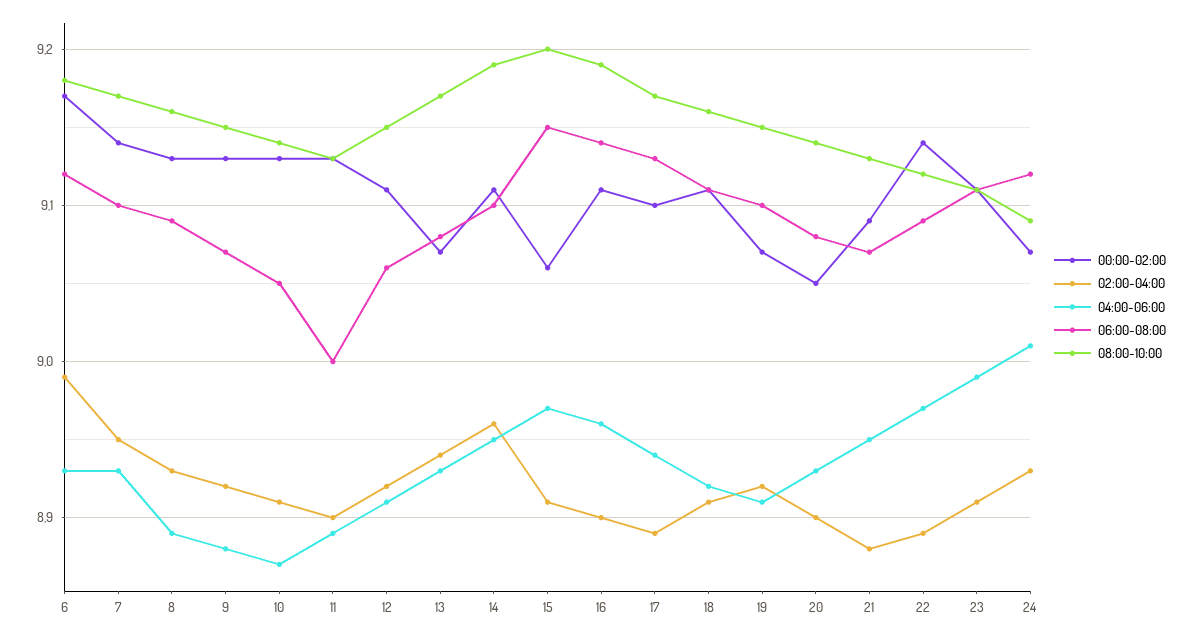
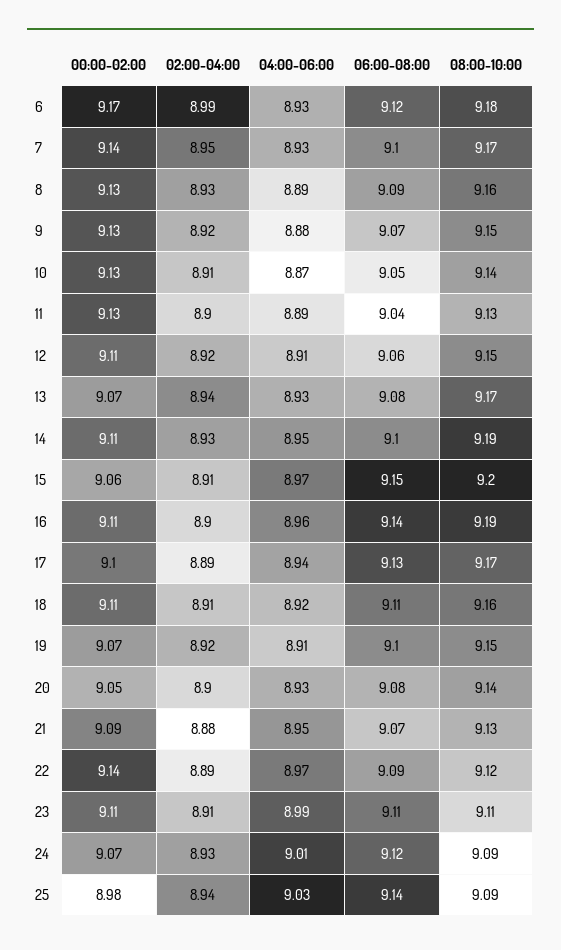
06:00-08:00, 11: 9 -> 9.04
02:00-04:00, 14: 8.96 -> 8.93
00:00-02:00, 25: none -> 8.98
02:00-04:00, 25: none -> 8.94
04:00-06:00, 25: none -> 9.03
06:00-08:00, 25: none -> 9.14
08:00-10:00, 25: none -> 9.09

